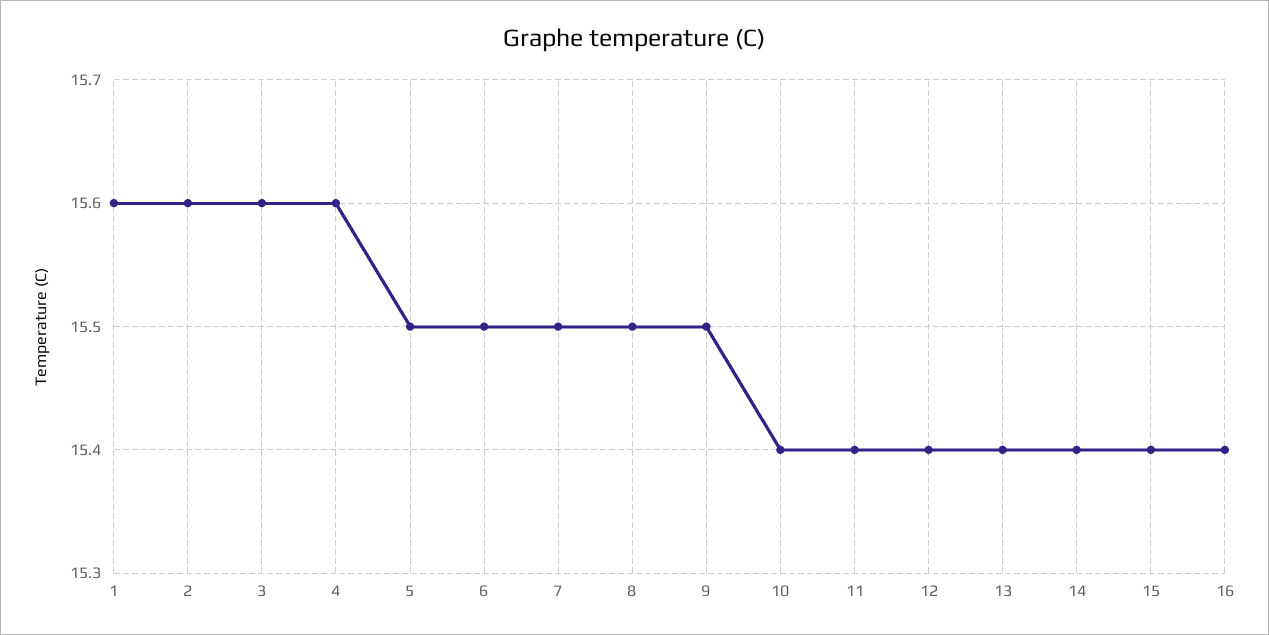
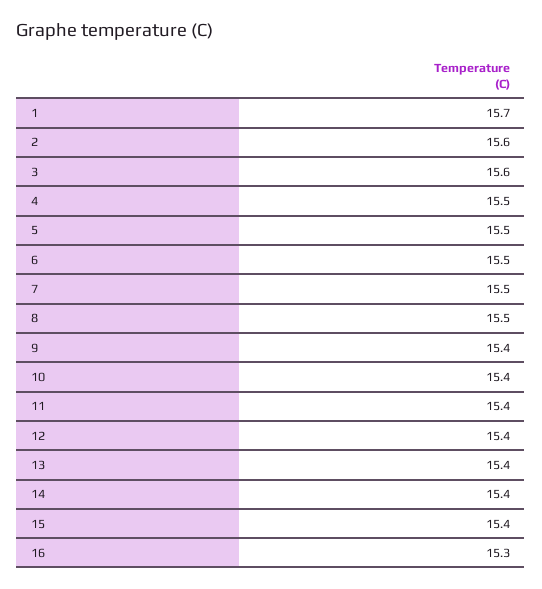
1: 15.6 -> 15.7
4: 15.6 -> 15.5
9: 15.5 -> 15.4
16: 15.4 -> 15.3

